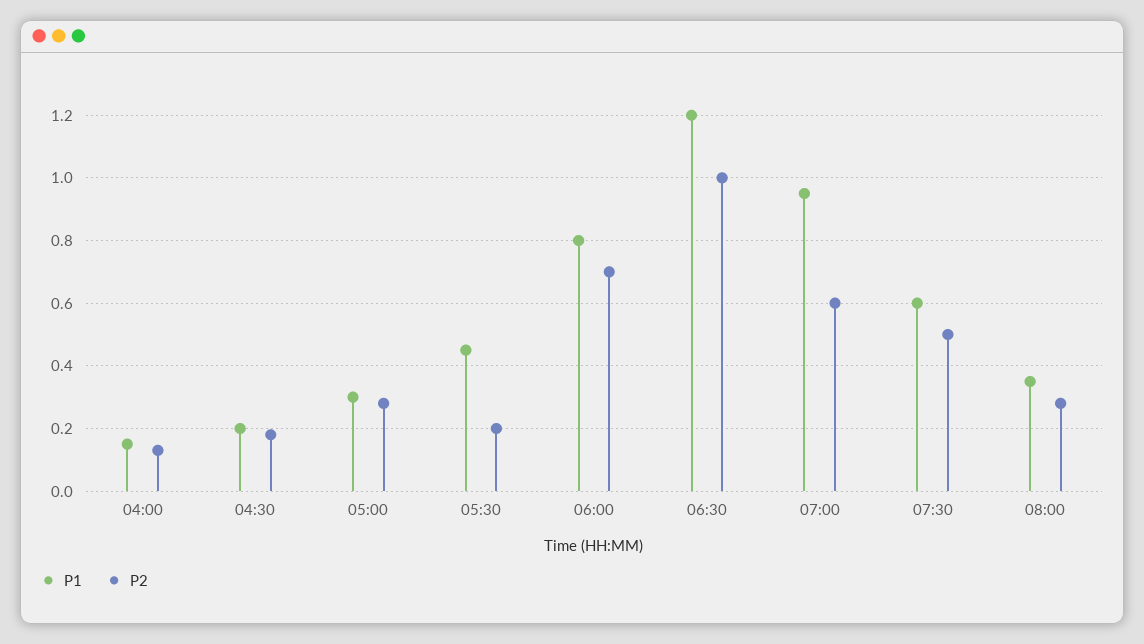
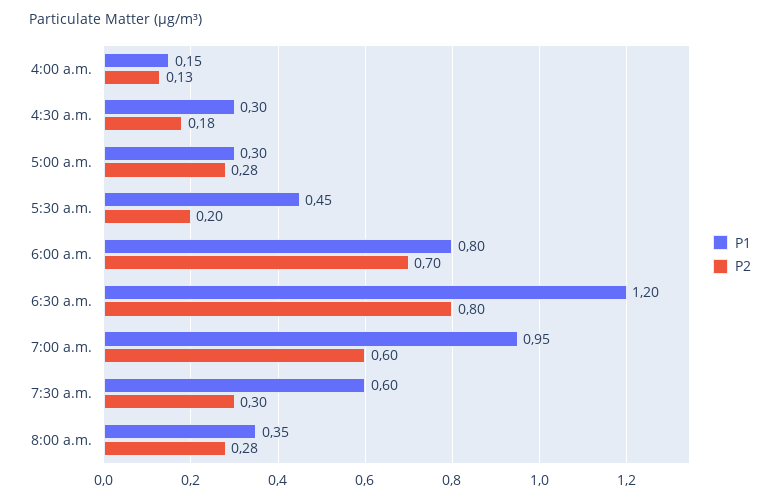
P1, 04:30: 0.2 -> 0.3
P2, 06:30: 1 -> 0.8
P2, 07:30: 0.5 -> 0.3

